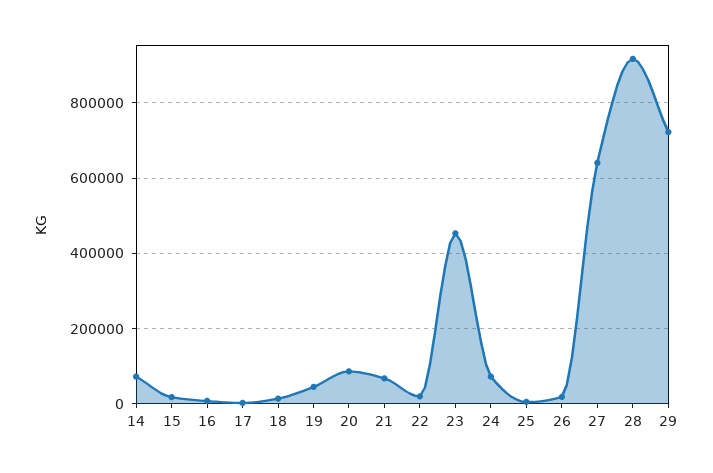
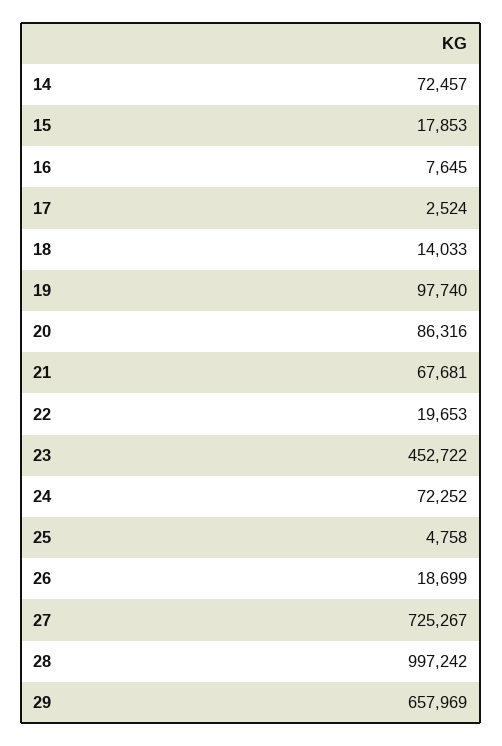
19: 40000 -> 97740
27: 640000 -> 725267
28: 920000 -> 997242
29: 720000 -> 657969

